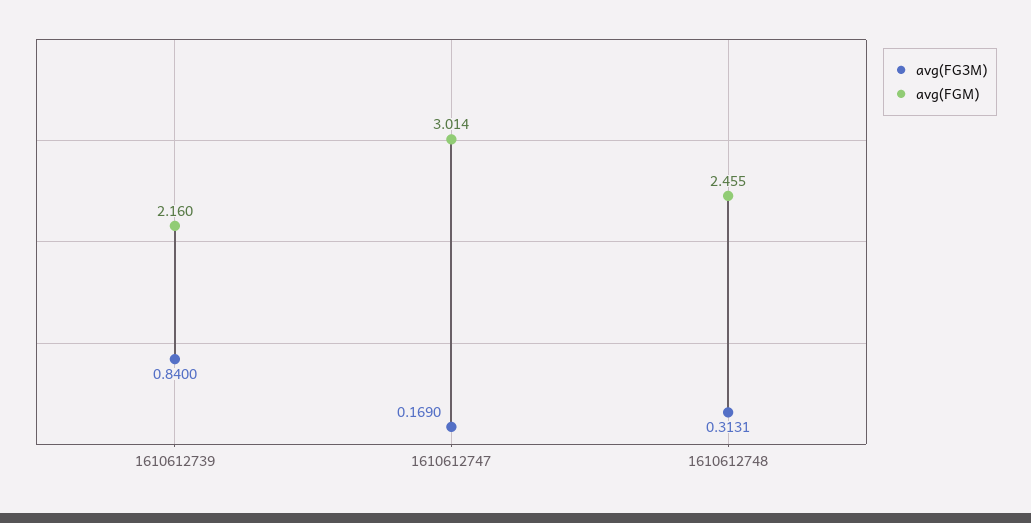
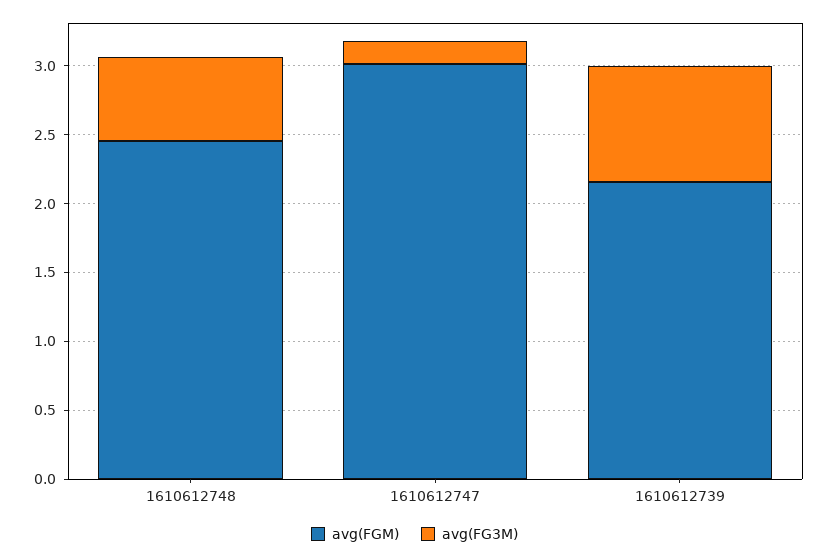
avg(FG3M), 1610612748: 0.3131 -> 0.6

